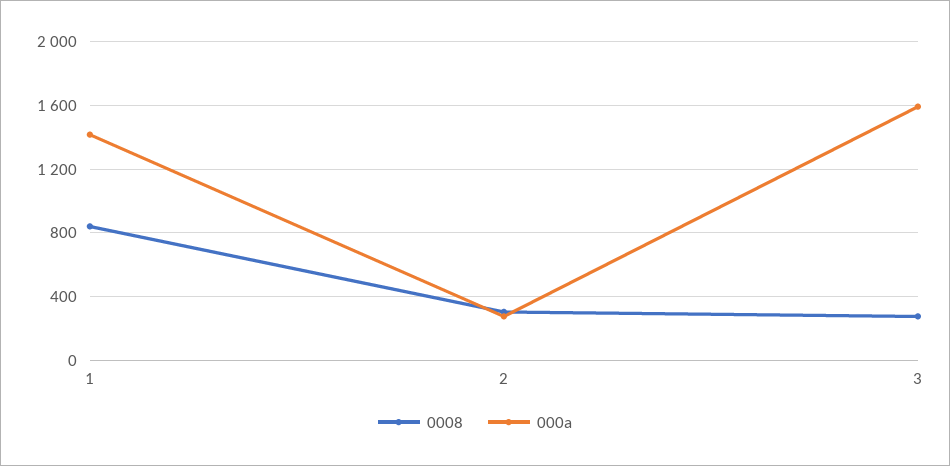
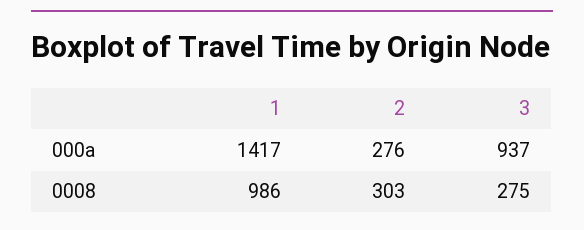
0008, 1: 850 -> 986
000a, 3: 1600 -> 937

